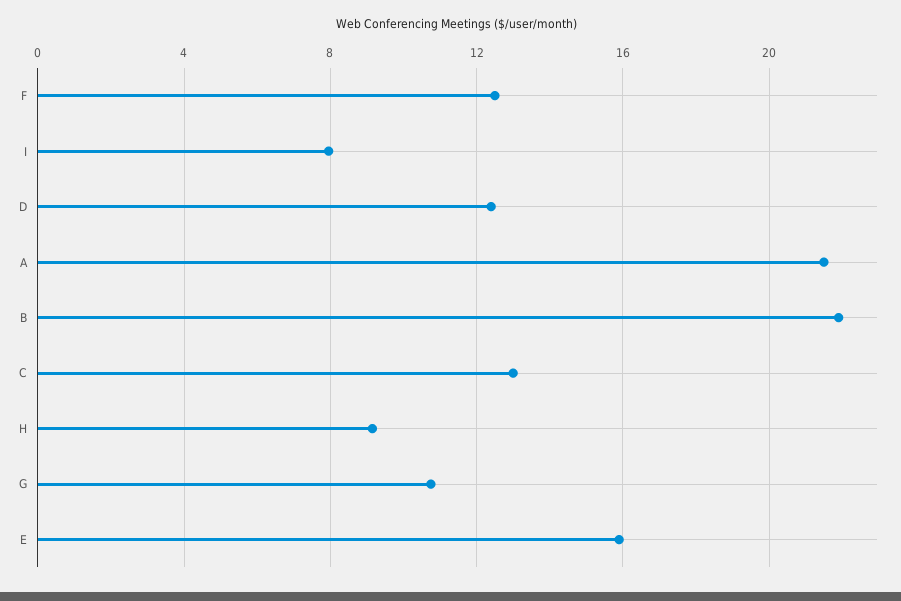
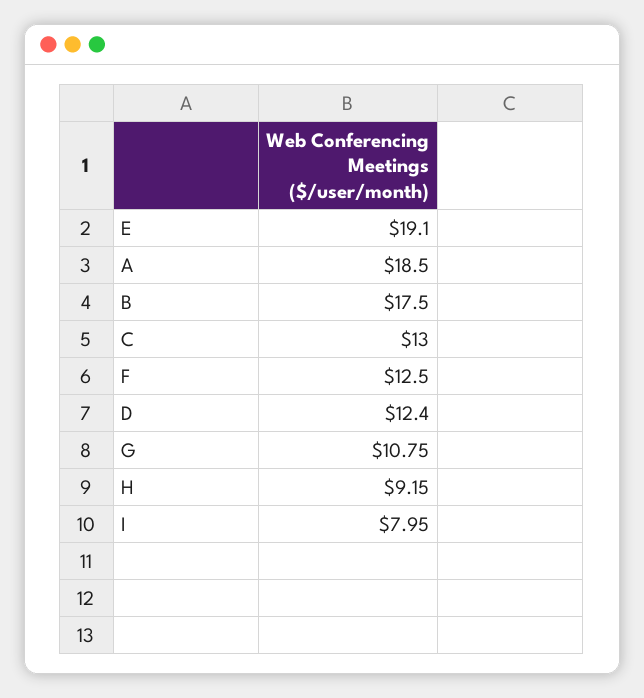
A: 21.5 -> 18.5
B: 22 -> 17.5
E: 16 -> 19.1

